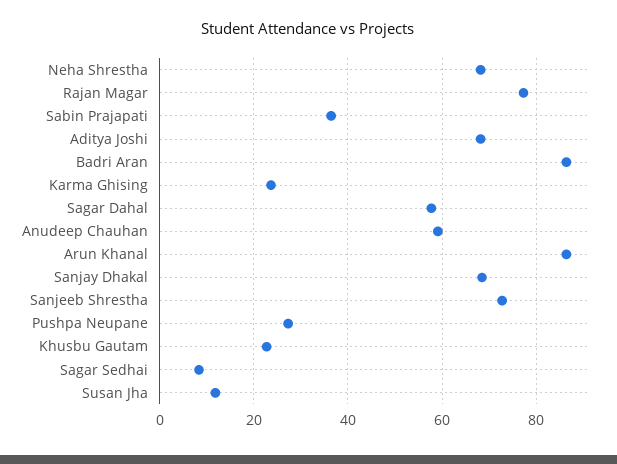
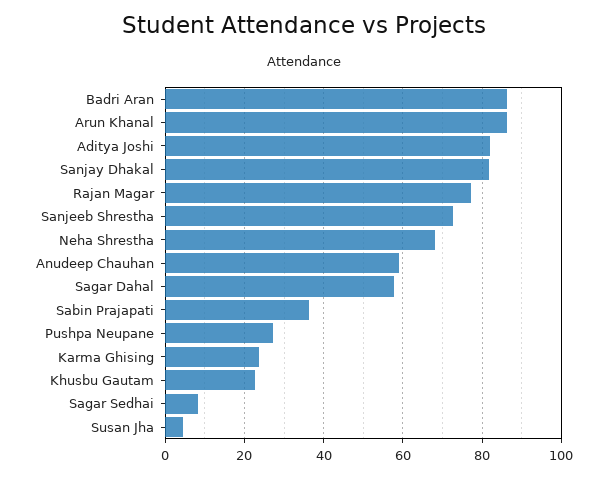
Aditya Joshi: 68 -> 82
Sanjay Dhakal: 68 -> 82
Susan Jha: 12 -> 4

